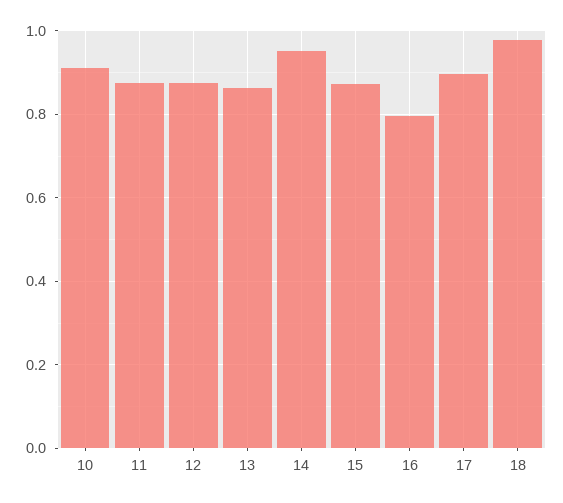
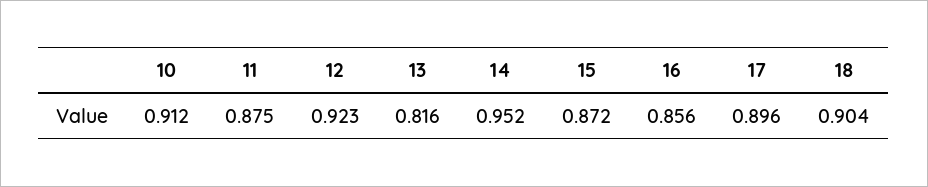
12: 0.88 -> 0.923
13: 0.86 -> 0.816
16: 0.8 -> 0.856
18: 0.98 -> 0.904

